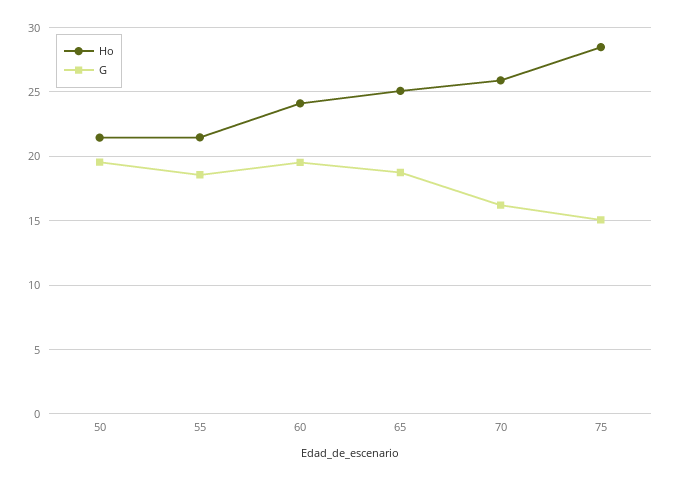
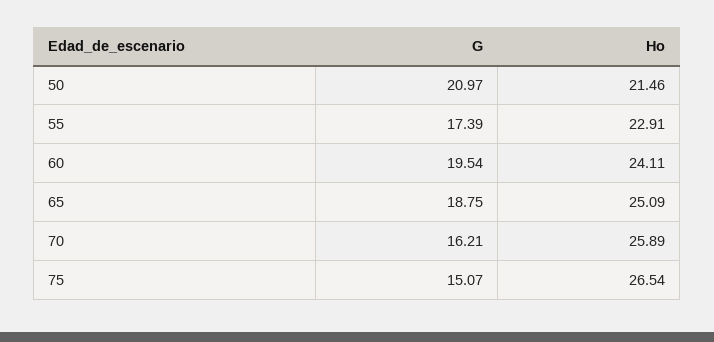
G, 50: 19.5 -> 20.97
Ho, 55: 21.5 -> 22.91
G, 55: 18.5 -> 17.39
Ho, 75: 28.5 -> 26.54

